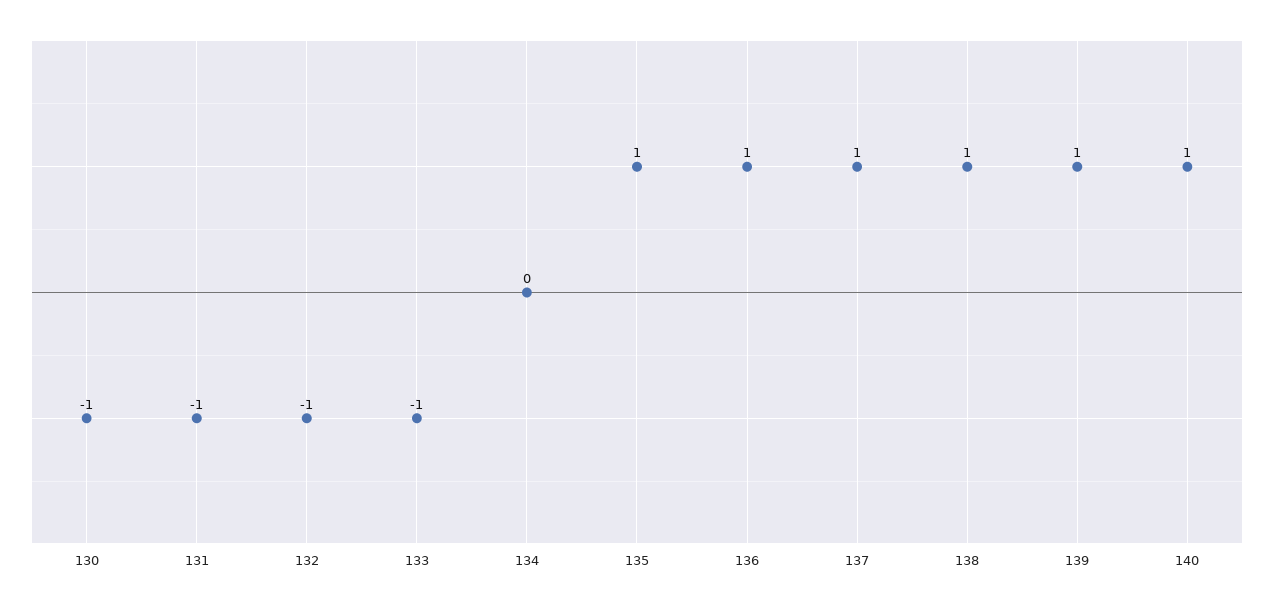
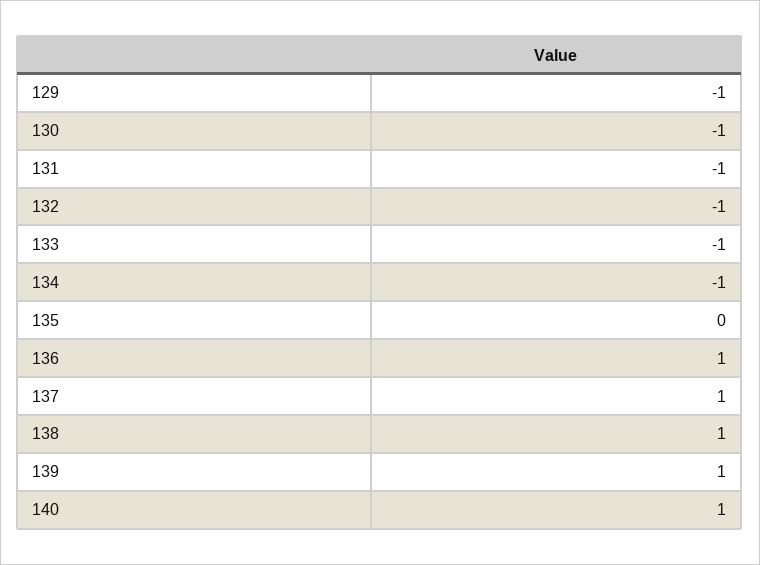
134: 0 -> -1
135: 1 -> 0
129: none -> -1

